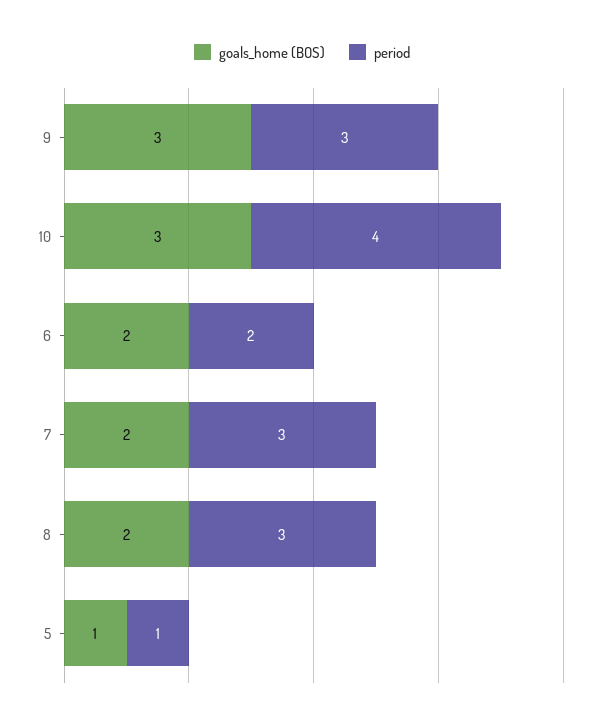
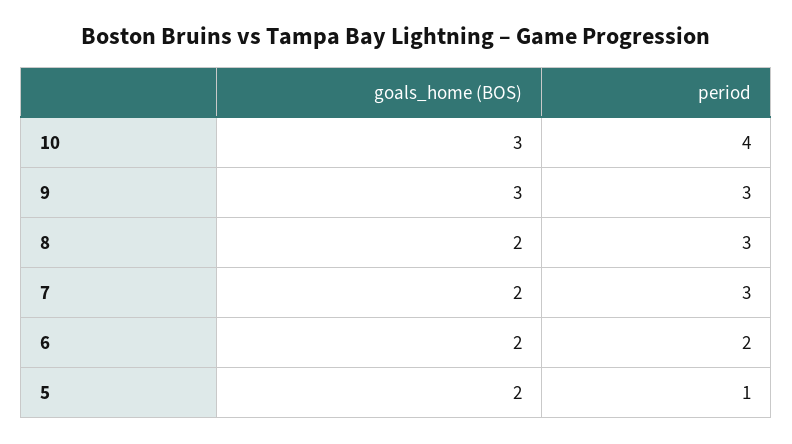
goals_home (BOS), 5: 1 -> 2

